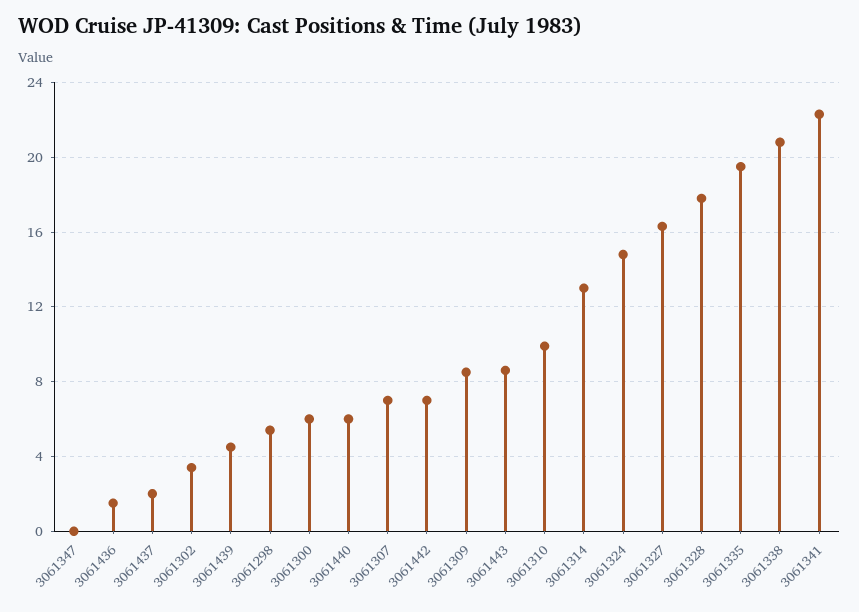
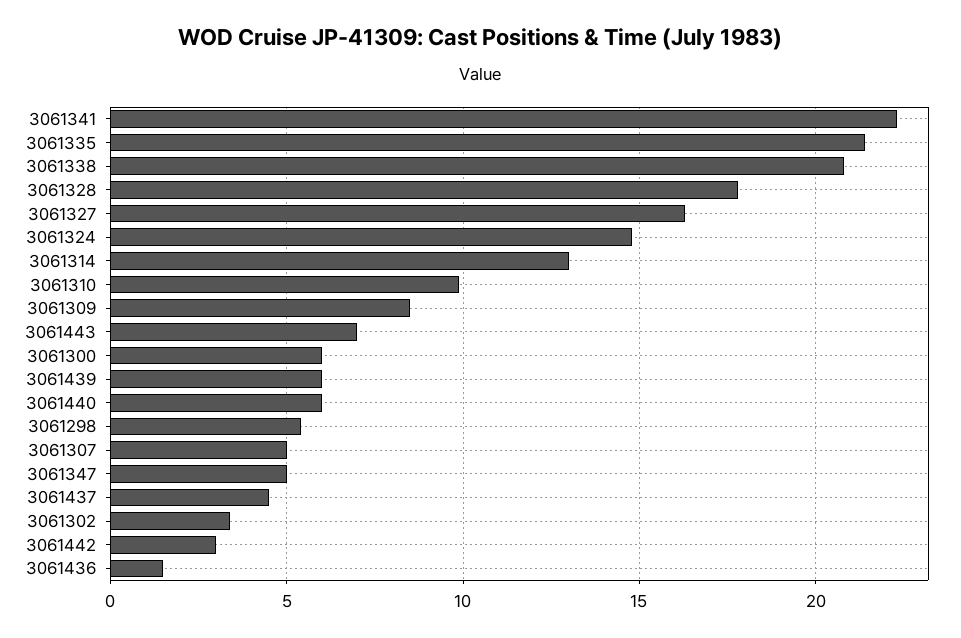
3061347: 0 -> 5
3061437: 2 -> 4.5
3061439: 4.5 -> 6
3061307: 7 -> 5
3061442: 7 -> 3
3061443: 8.5 -> 7
3061335: 19.5 -> 21.5

